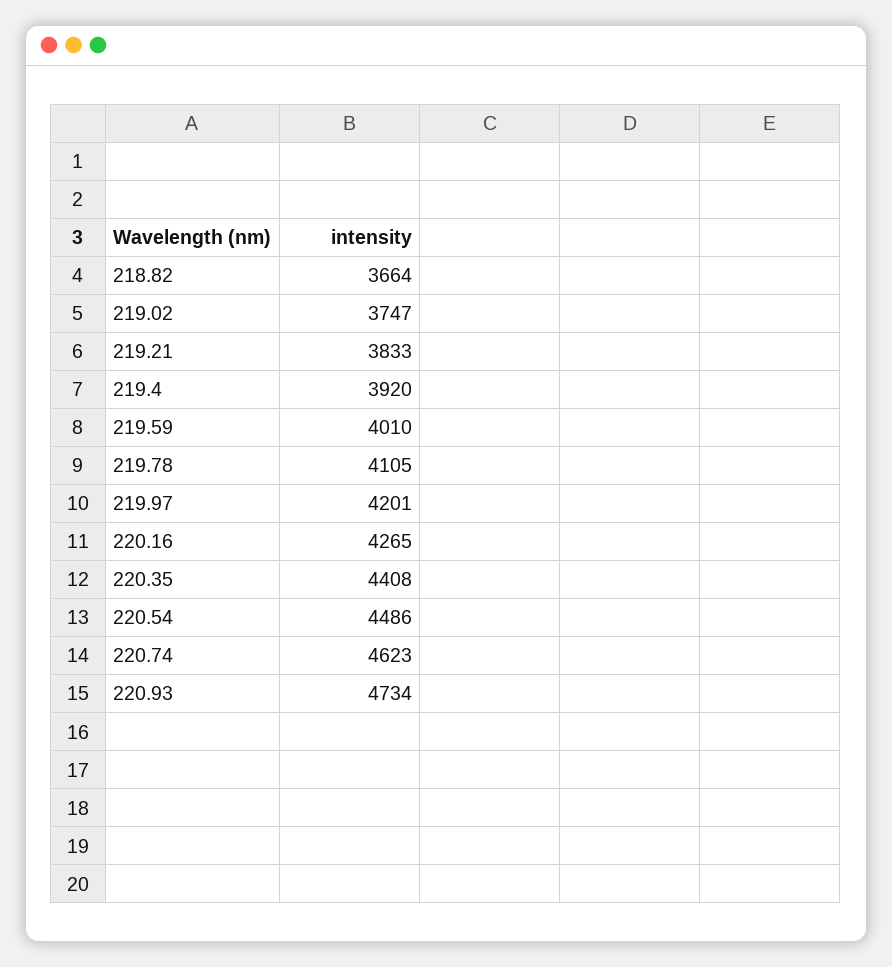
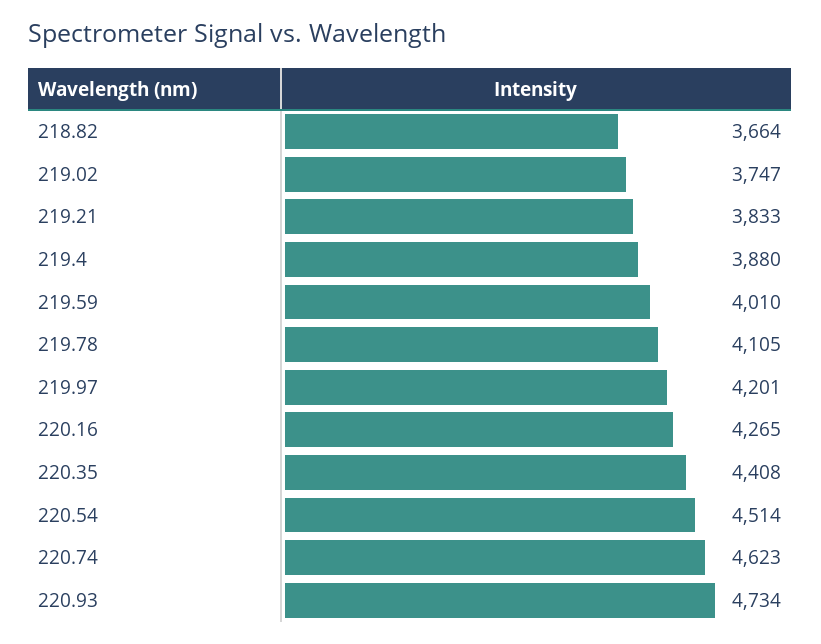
219.4: 3920 -> 3880
220.54: 4486 -> 4514

